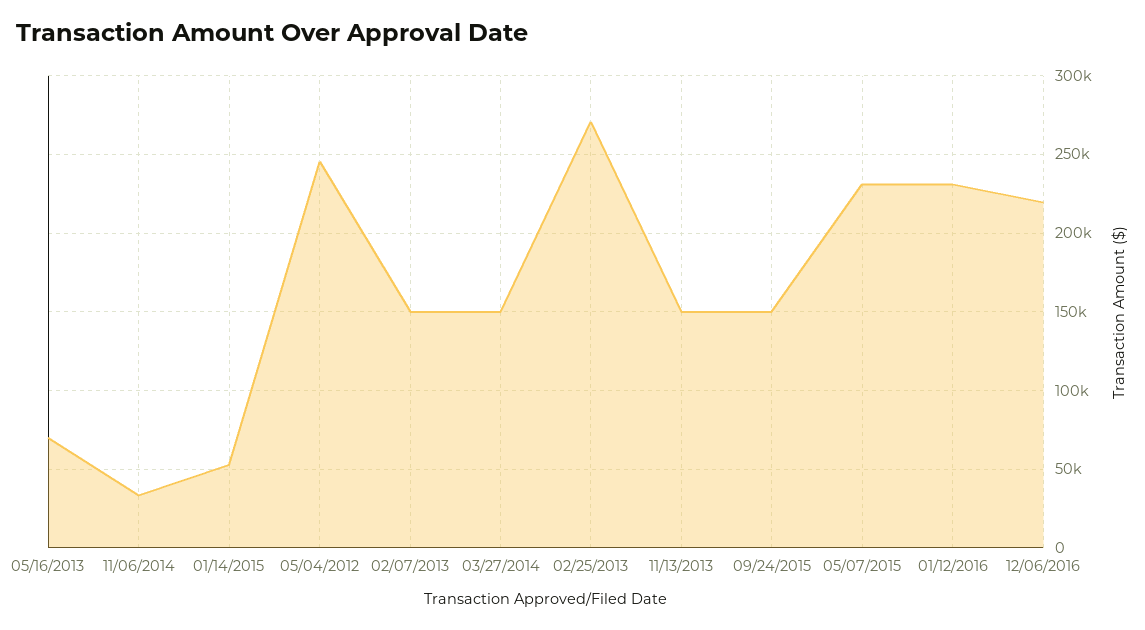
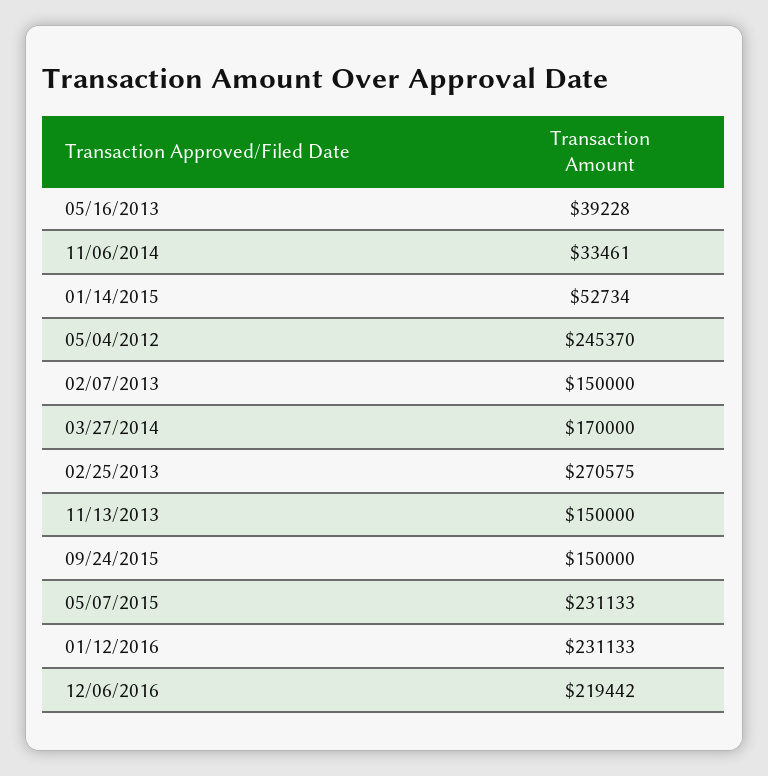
05/16/2013: 70000 -> 39228
03/27/2014: 150000 -> 170000

